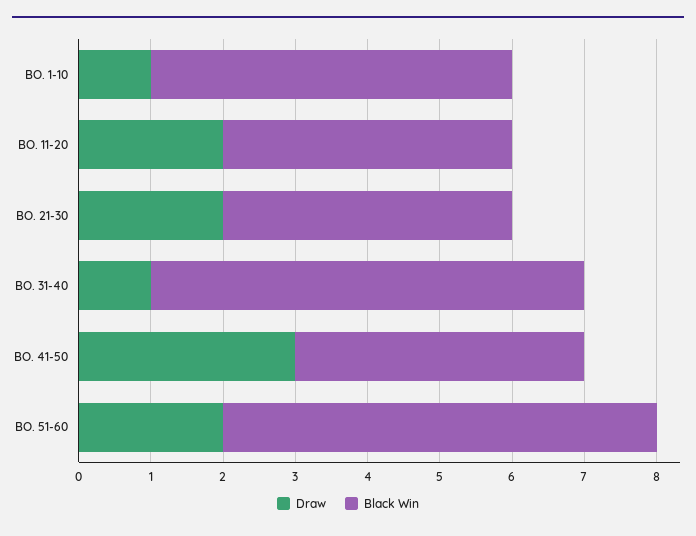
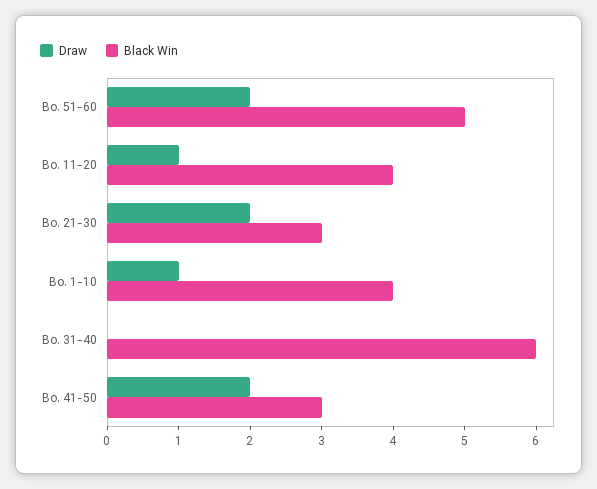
Black Win, BO. 1-10: 5 -> 4
Draw, BO. 11-20: 2 -> 1
Black Win, BO. 21-30: 4 -> 3
Draw, BO. 31-40: 1 -> 0
Draw, BO. 41-50: 3 -> 2
Black Win, BO. 41-50: 4 -> 3
Black Win, BO. 51-60: 6 -> 5

